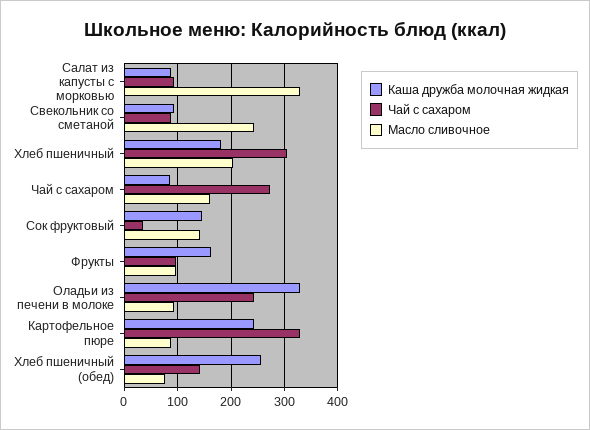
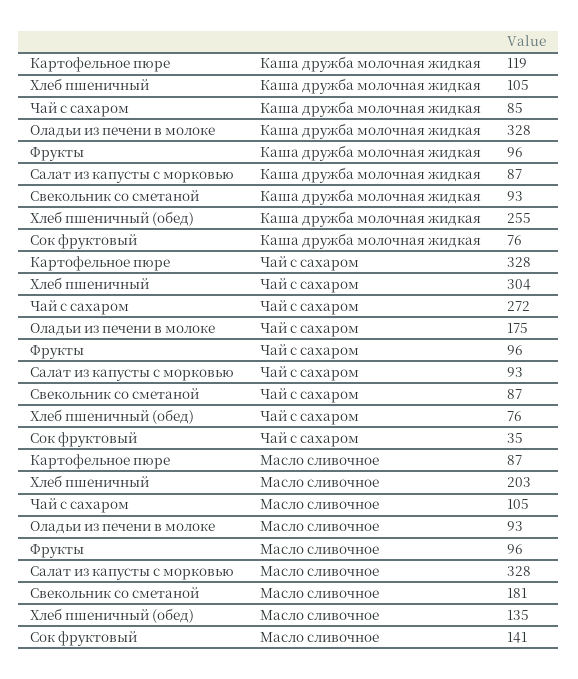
Масло сливочное, Свекольник со сметаной: 240 -> 181
Каша дружба молочная жидкая, Хлеб пшеничный: 180 -> 105
Масло сливочное, Чай с сахаром: 160 -> 105
Каша дружба молочная жидкая, Сок фруктовый: 140 -> 76
Каша дружба молочная жидкая, Фрукты: 160 -> 96
Чай с сахаром, Оладьи из печени в молоке: 240 -> 175
Каша дружба молочная жидкая, Картофельное пюре: 240 -> 119
Чай с сахаром, Хлеб пшеничный (обед): 140 -> 76
Масло сливочное, Хлеб пшеничный (обед): 80 -> 135

